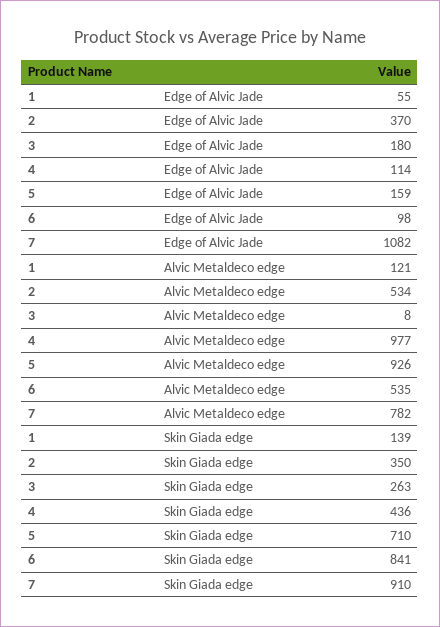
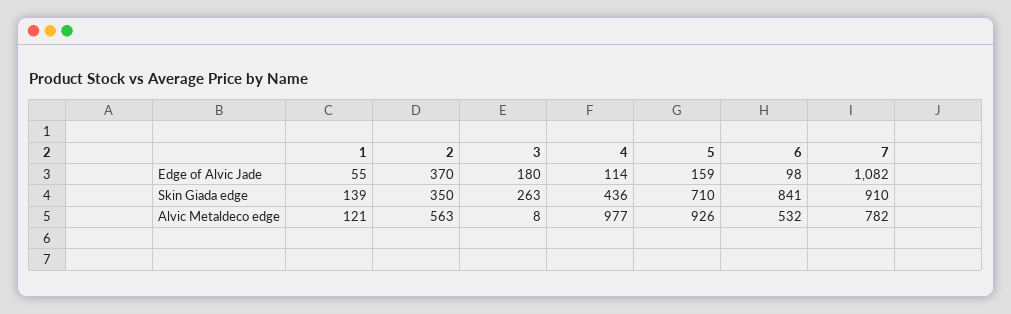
2, Alvic Metaldeco edge: 534 -> 563
6, Alvic Metaldeco edge: 535 -> 532

